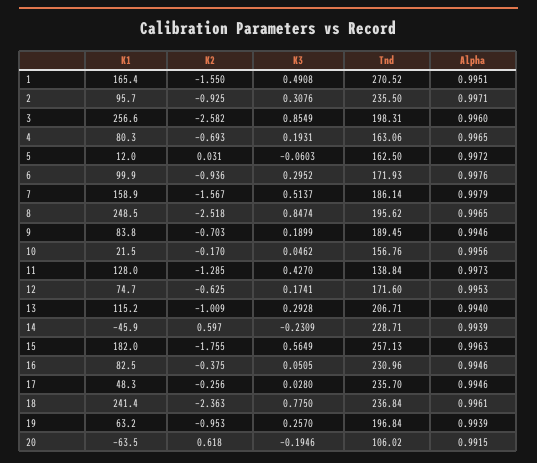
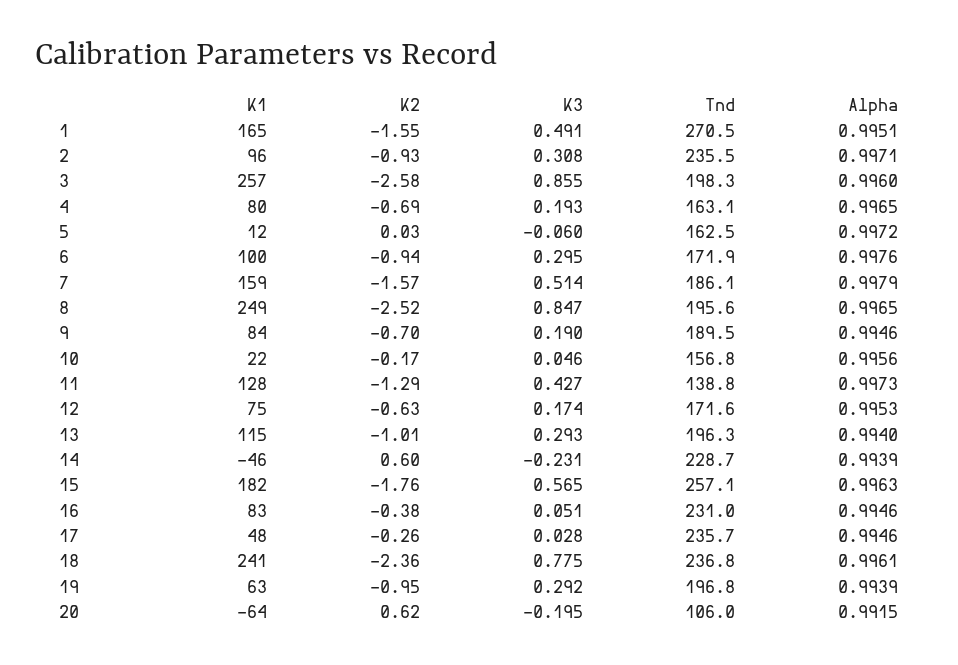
Tnd, 13: 206.71 -> 196.3
K3, 19: 0.257 -> 0.292

